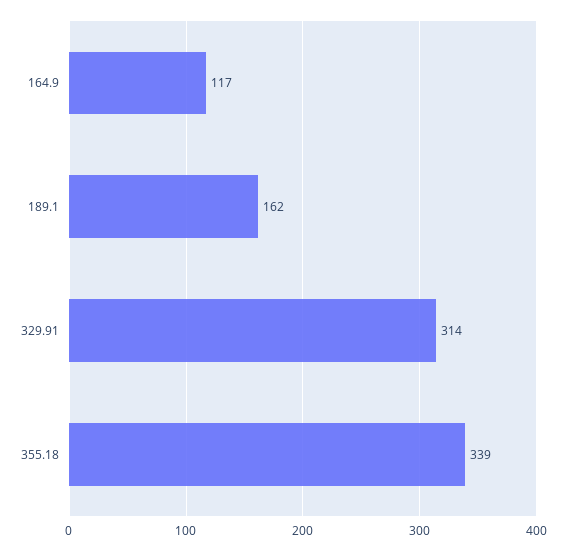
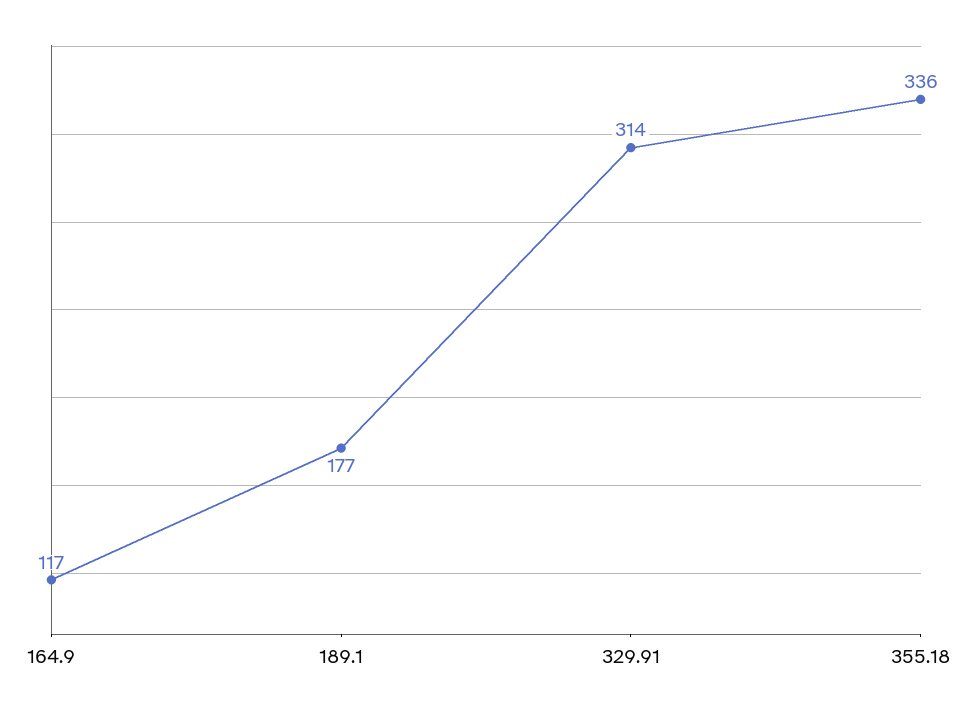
189.1: 162 -> 177
355.18: 339 -> 336

